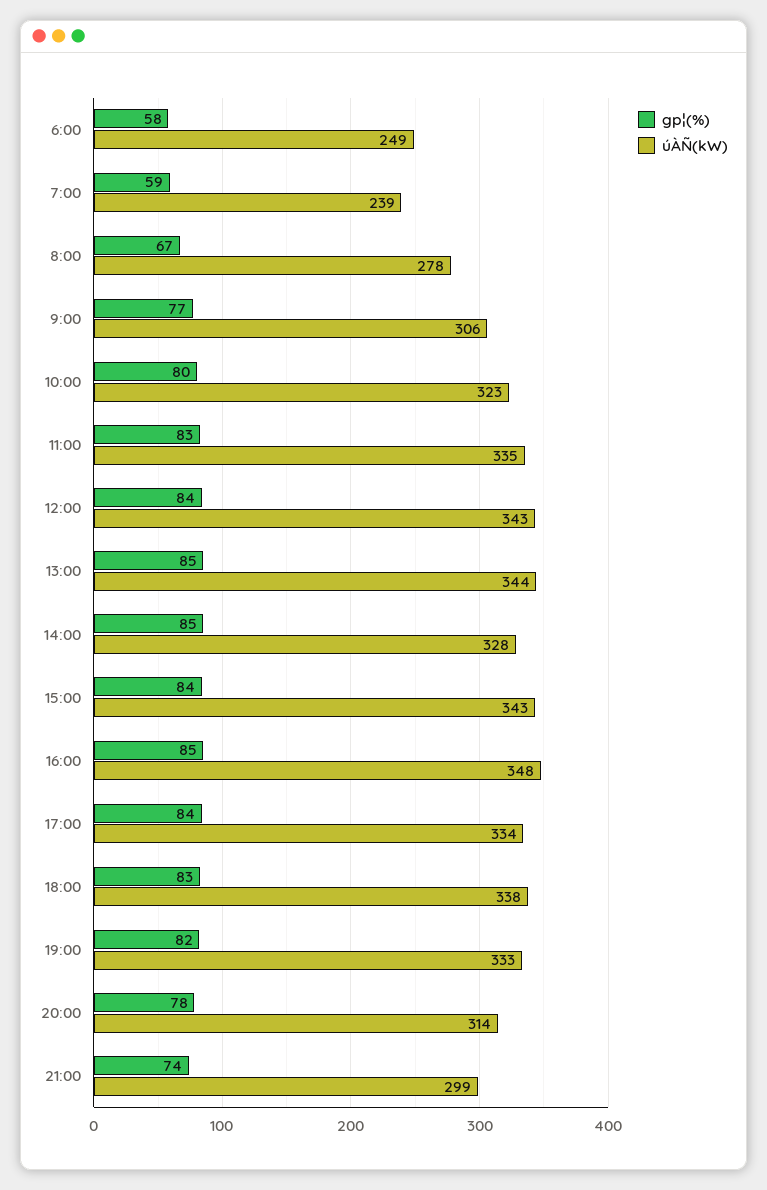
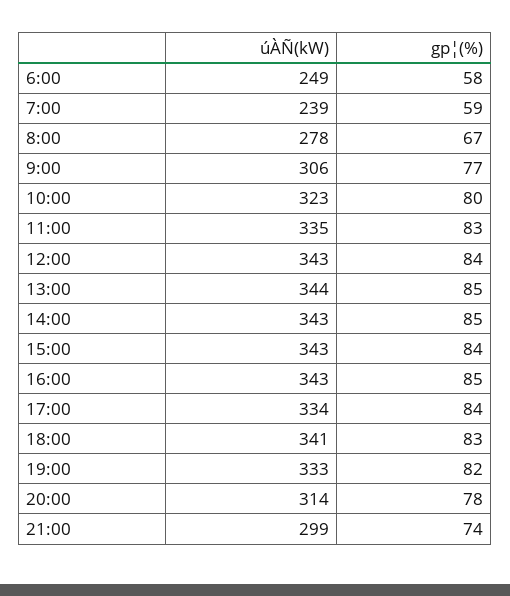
úÀÑ(kW), 14:00: 328 -> 343
úÀÑ(kW), 16:00: 348 -> 343
úÀÑ(kW), 18:00: 338 -> 341

